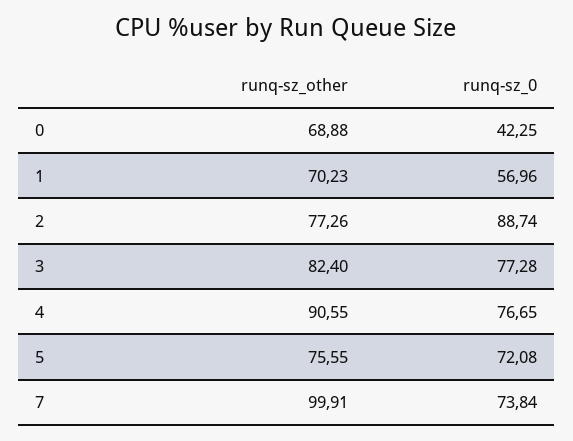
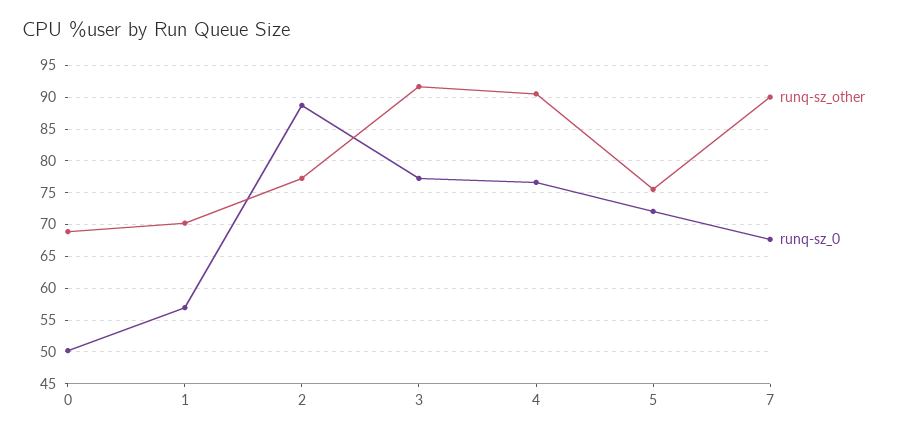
runq-sz_0, 0: 42.25 -> 50
runq-sz_other, 3: 82.4 -> 92
runq-sz_other, 7: 99.91 -> 90
runq-sz_0, 7: 73.84 -> 68

